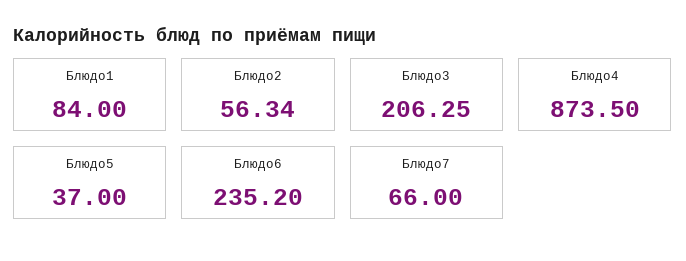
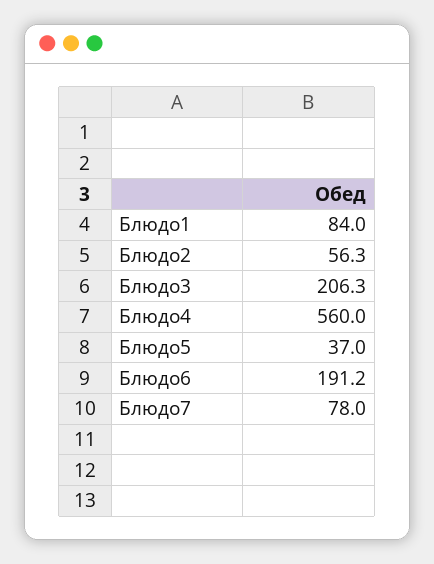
Блюдо4: 873.5 -> 560
Блюдо6: 235.2 -> 191.2
Блюдо7: 66 -> 78

